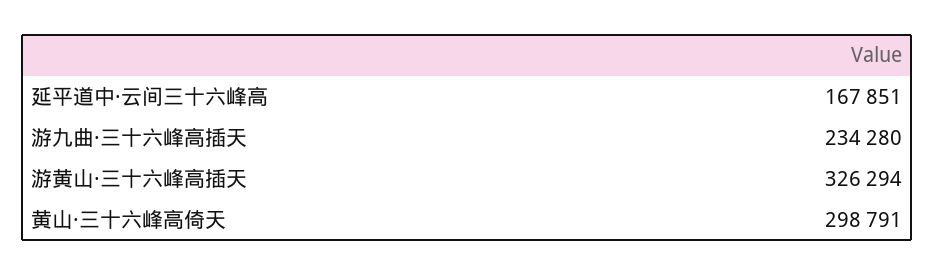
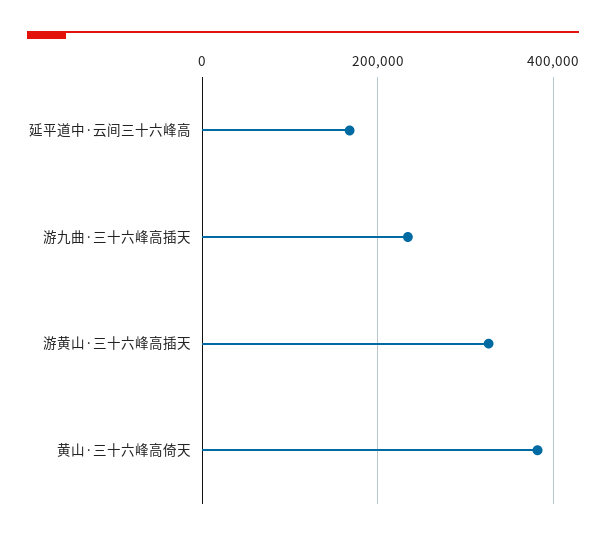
黄山·三十六峰高倚天: 298791 -> 380000

